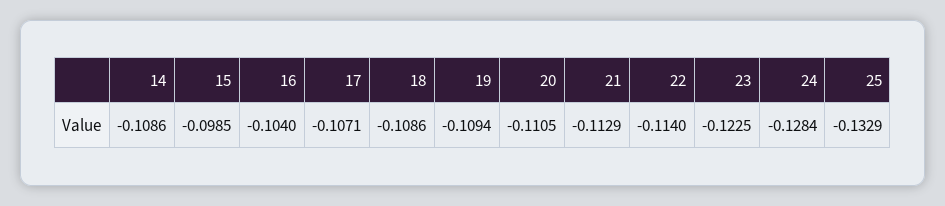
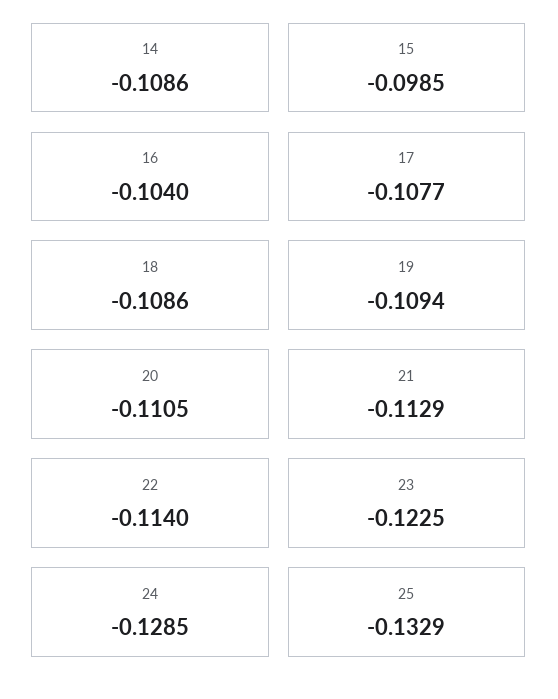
17: -0.1071 -> -0.1077
24: -0.1284 -> -0.1285

